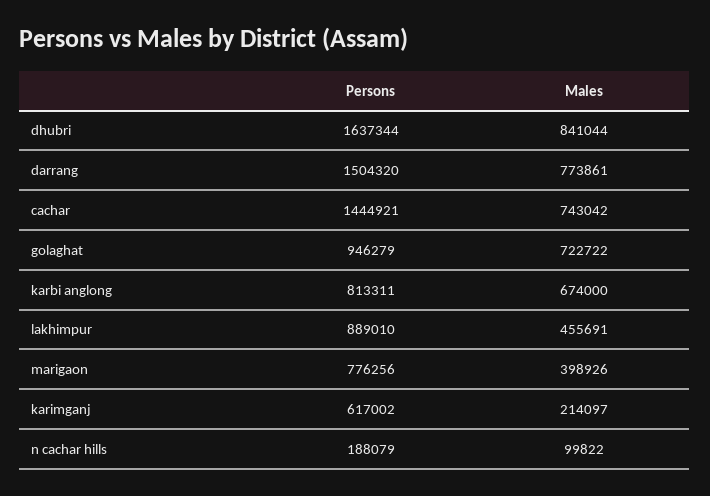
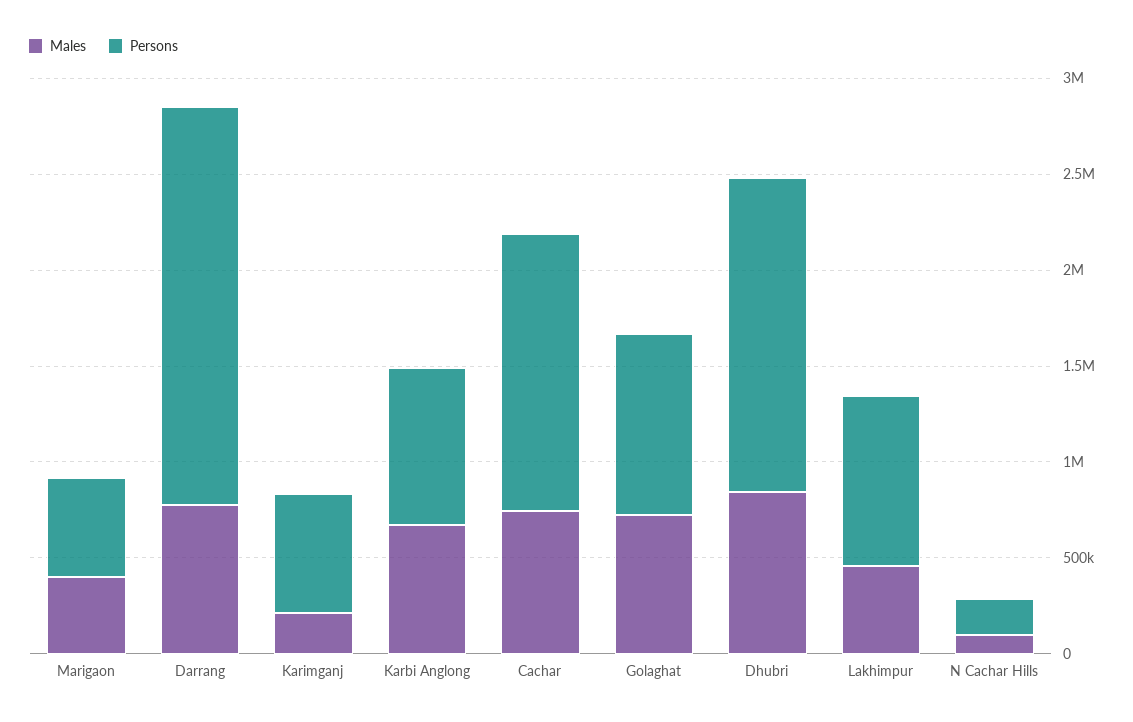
Persons, darrang: 1504320 -> 2100000
Persons, marigaon: 776256 -> 500000

